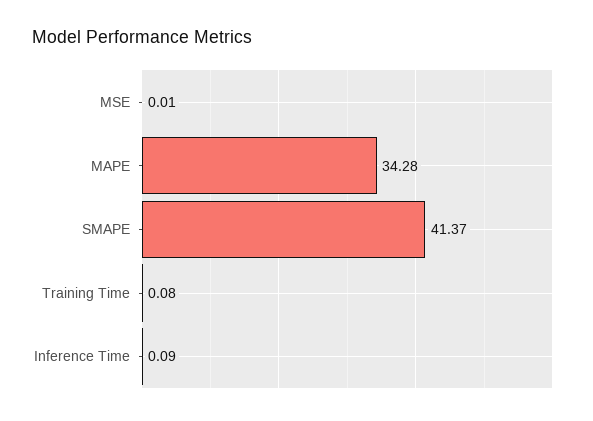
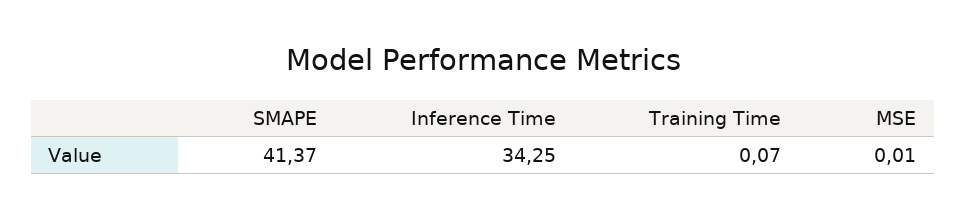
MAPE: 34.28 -> none
Training Time: 0.08 -> 0.07
Inference Time: 0.09 -> 34.25

